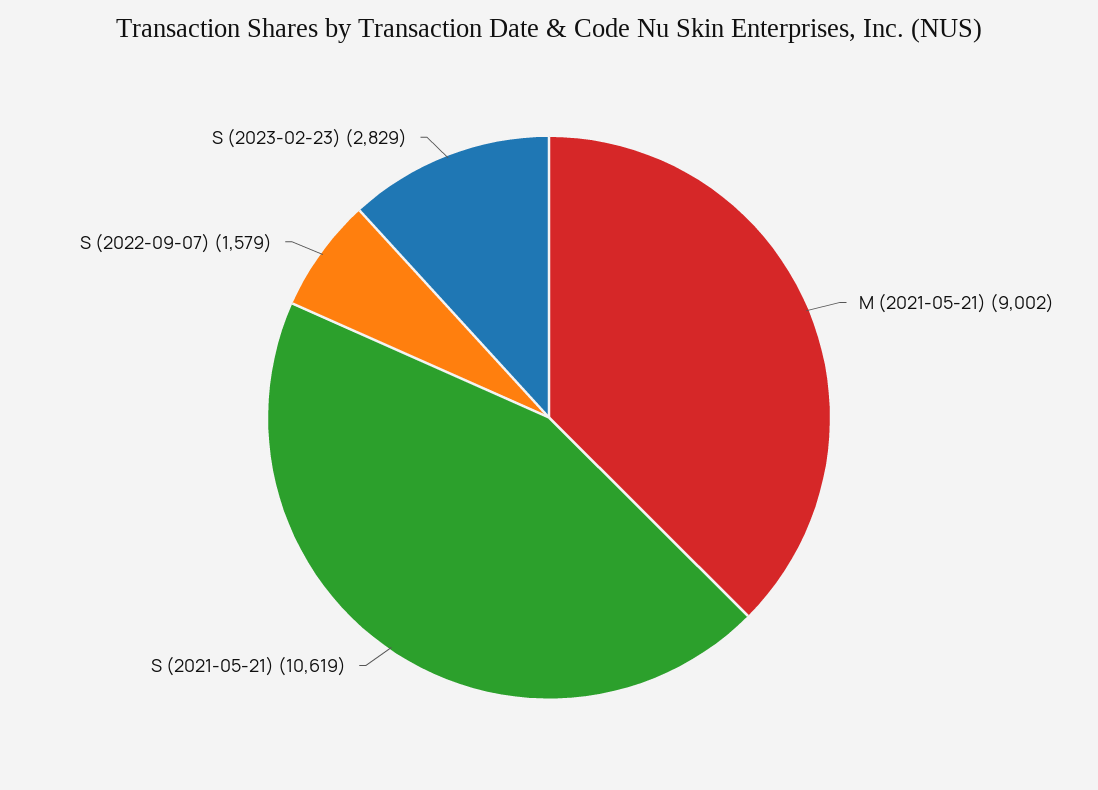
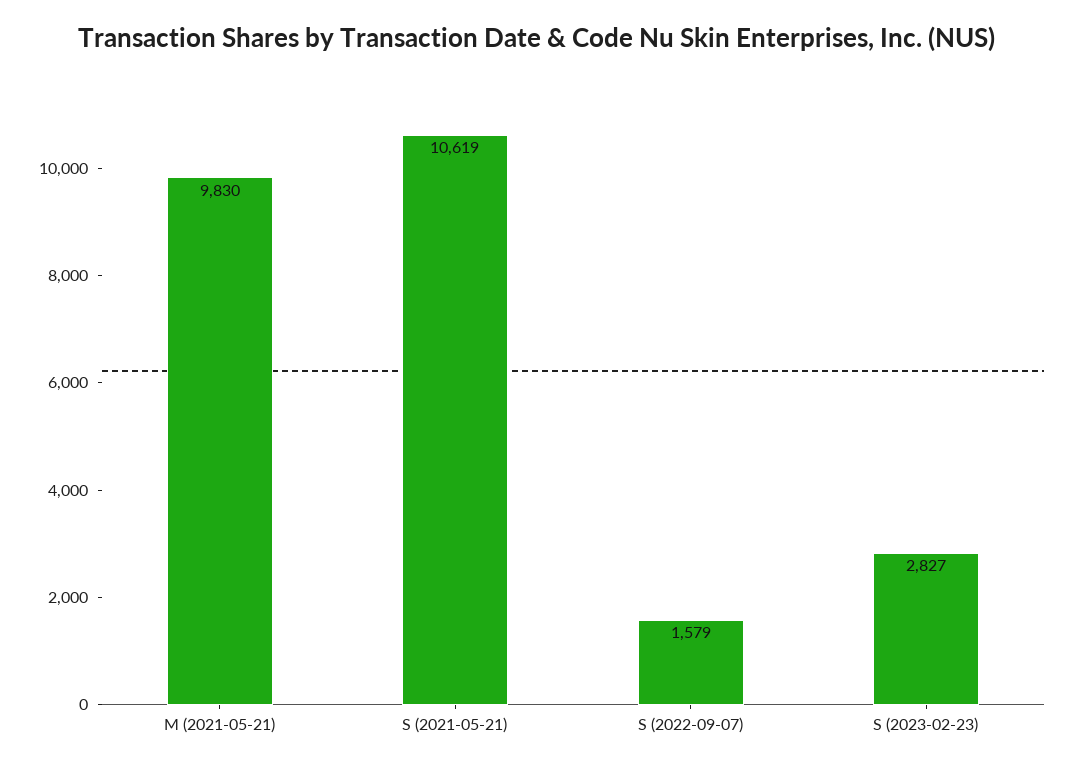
M (2021-05-21): 9002 -> 9830
S (2023-02-23): 2829 -> 2827

